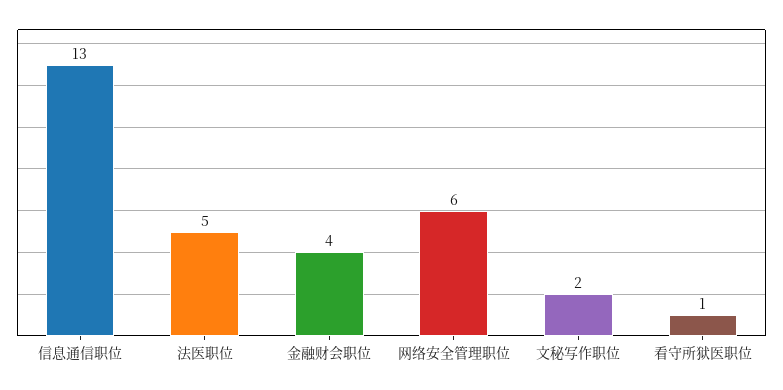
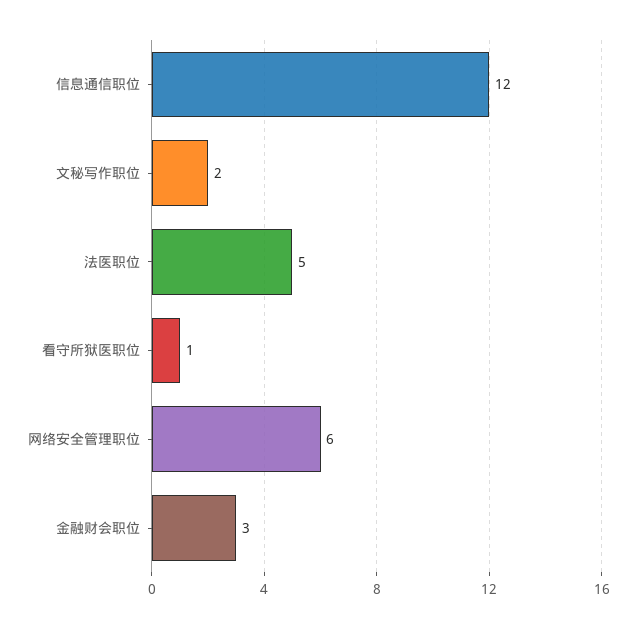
信息通信职位: 13 -> 12
金融财会职位: 4 -> 3

